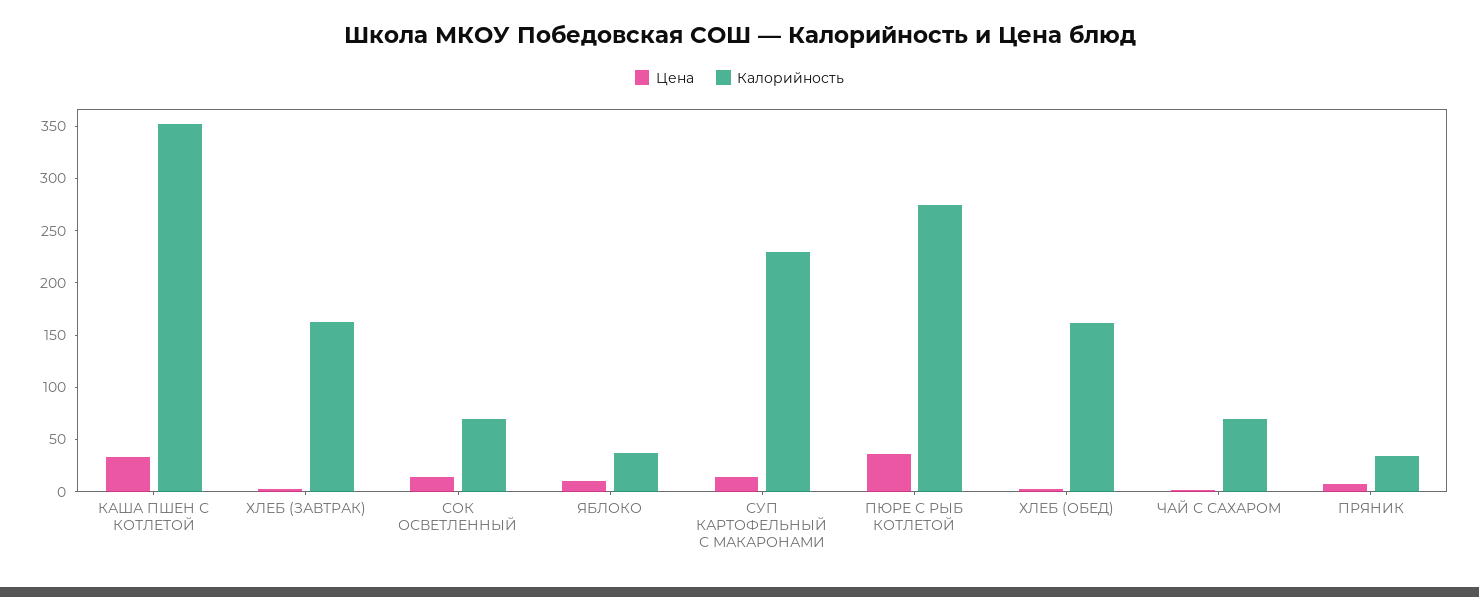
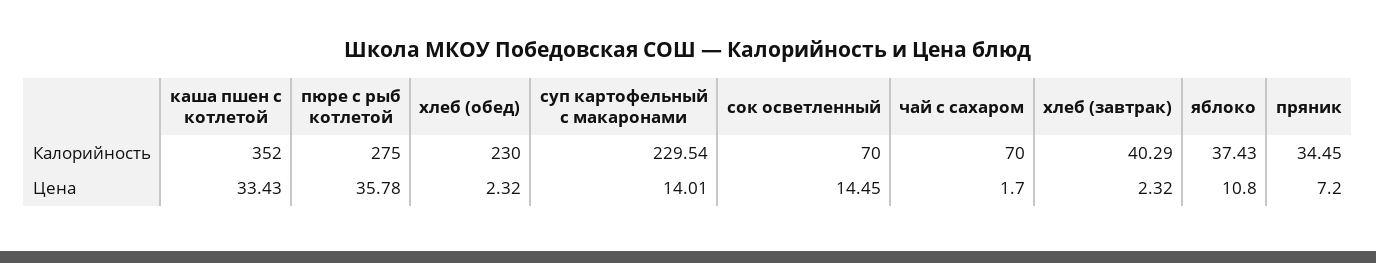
Калорийность, ХЛЕБ (ЗАВТРАК): 160 -> 40.29
Калорийность, ХЛЕБ (ОБЕД): 160 -> 230

